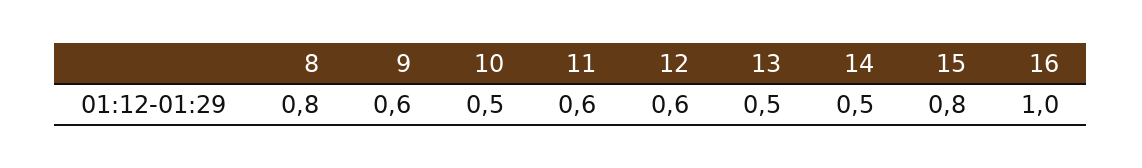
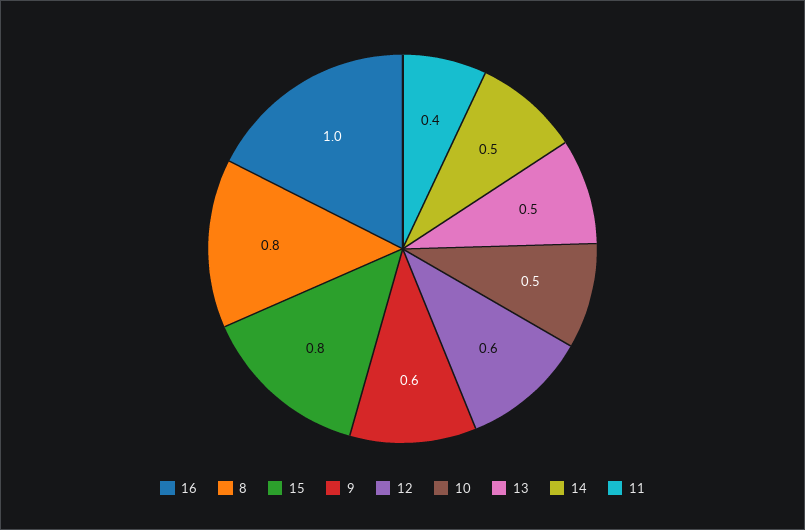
11: 0.6 -> 0.4

